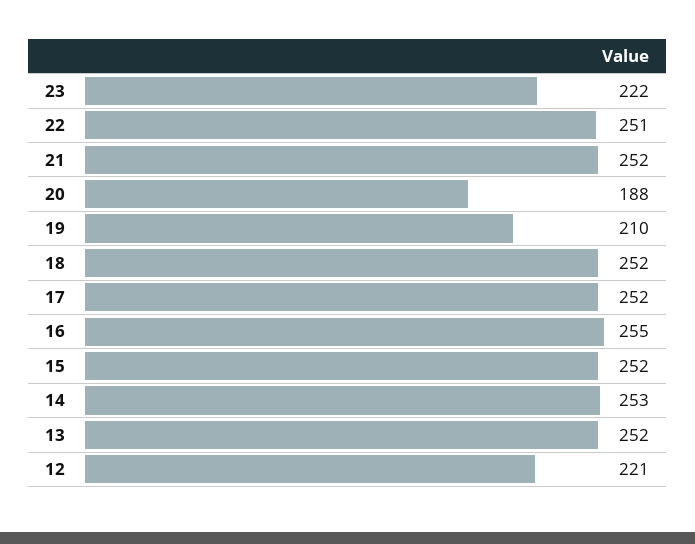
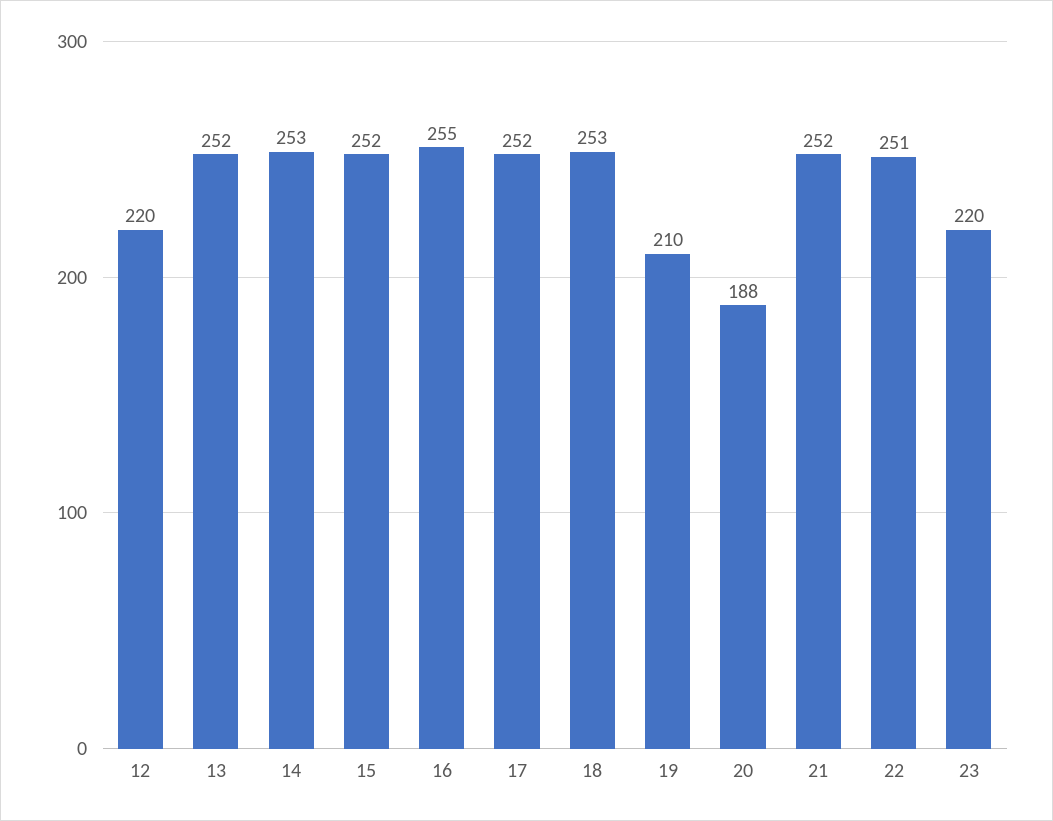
23: 222 -> 220
18: 252 -> 253
12: 221 -> 220

